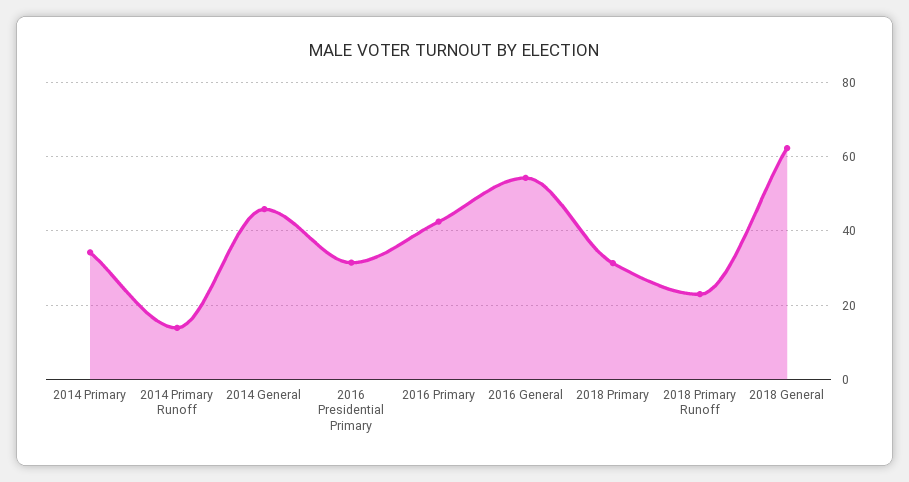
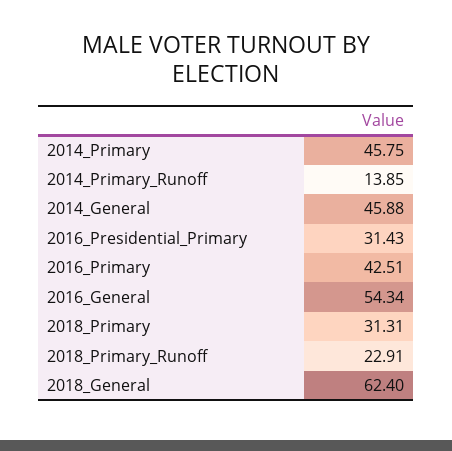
2014 Primary: 34 -> 45.75

